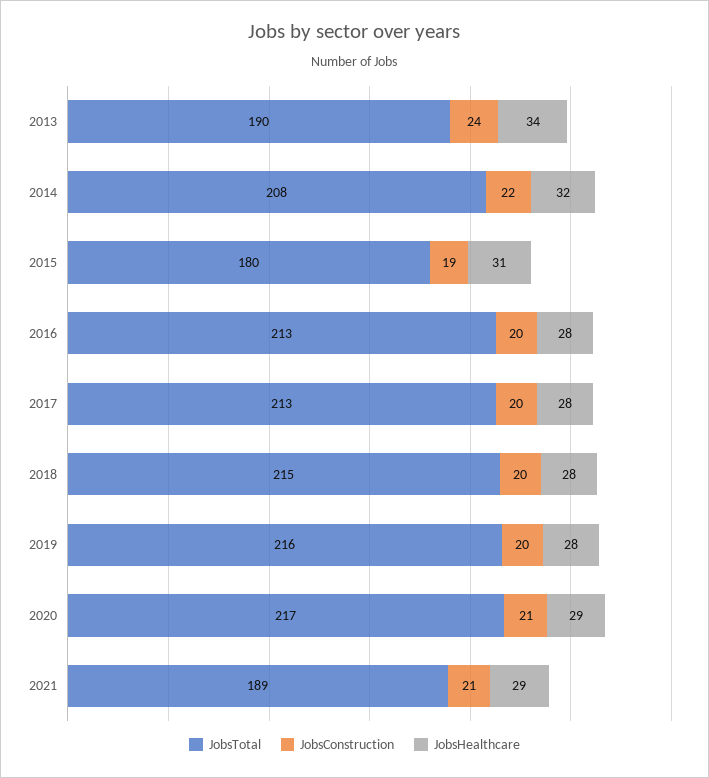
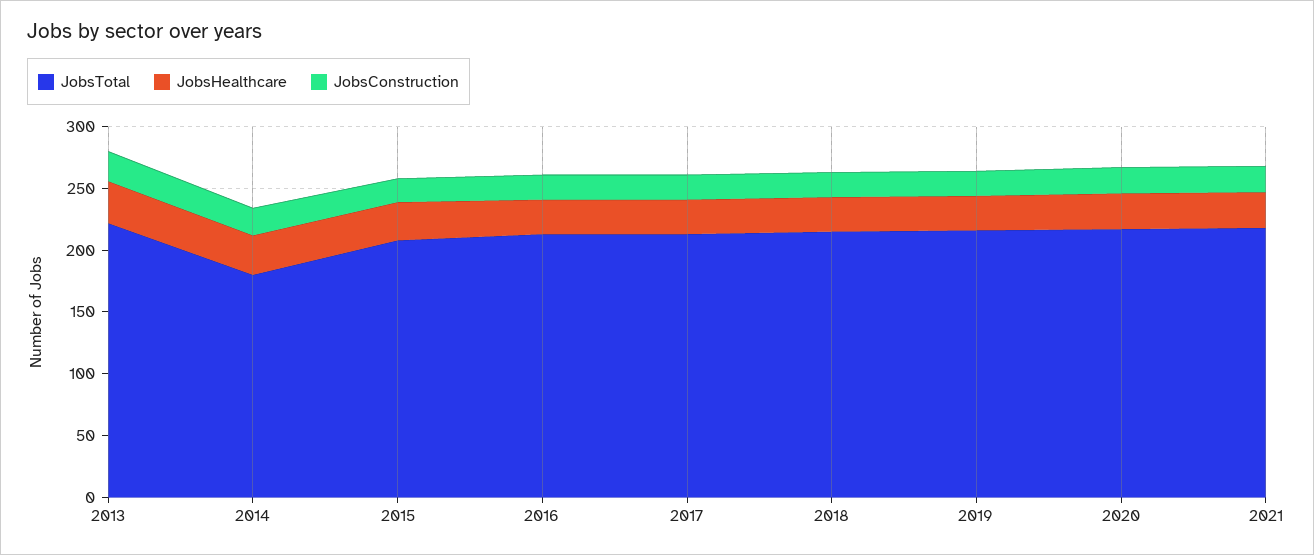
JobsTotal, 2013: 190 -> 220
JobsTotal, 2014: 208 -> 180
JobsTotal, 2015: 180 -> 210
JobsTotal, 2021: 189 -> 220

